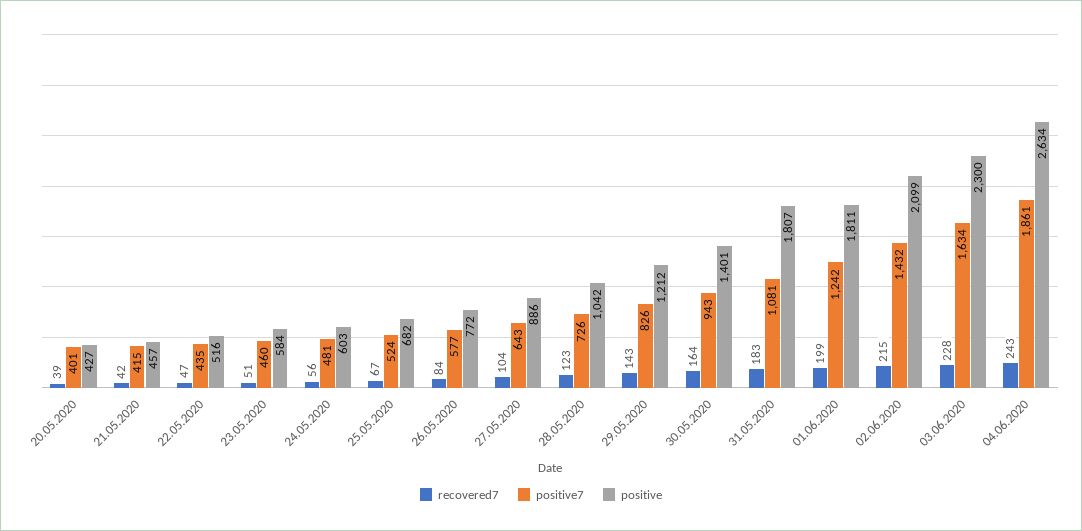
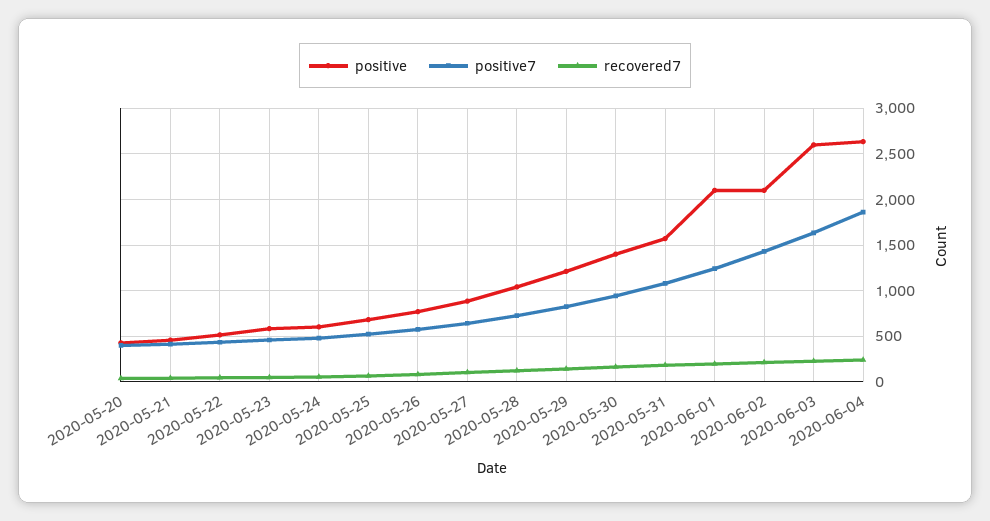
positive, 31.05.2020: 1807 -> 1600
positive, 01.06.2020: 1811 -> 2100
positive, 03.06.2020: 2300 -> 2600

